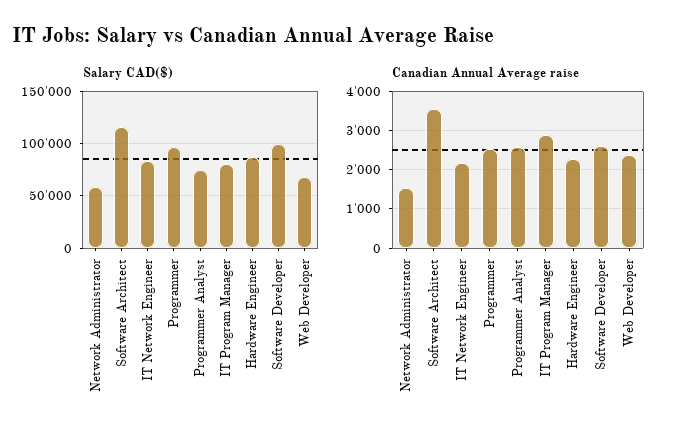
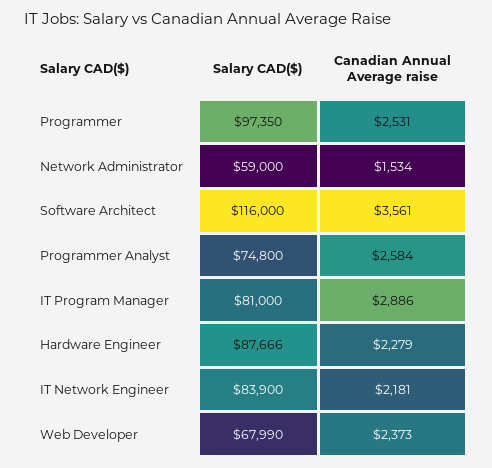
Salary CAD($), Software Developer: 100000 -> none
Canadian Annual Average raise, Software Developer: 2600 -> none

